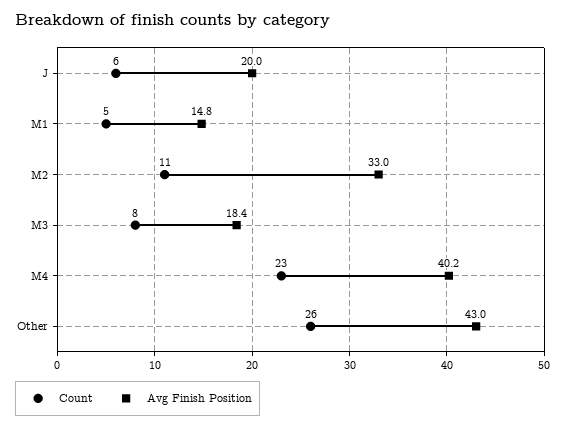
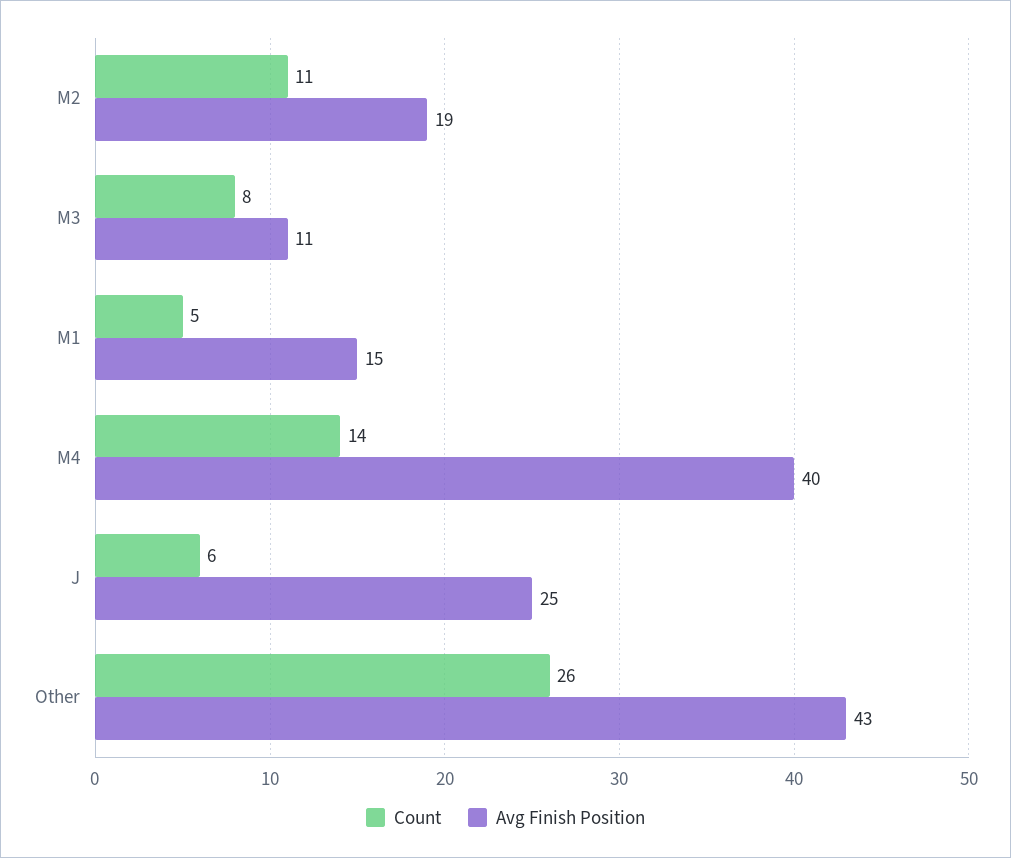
Avg Finish Position, J: 20 -> 25
Avg Finish Position, M2: 33 -> 19
Avg Finish Position, M3: 18.4 -> 11
Count, M4: 23 -> 14

